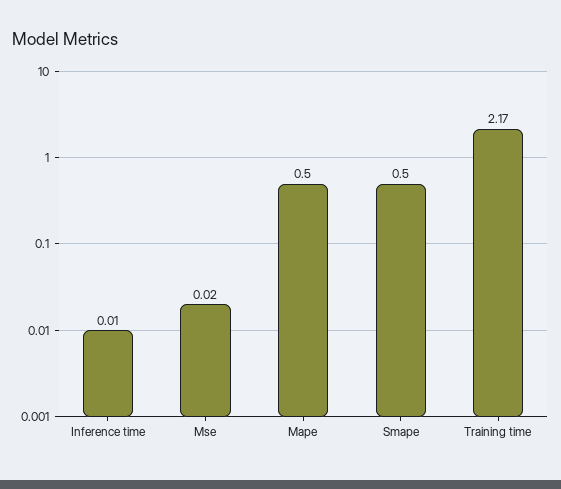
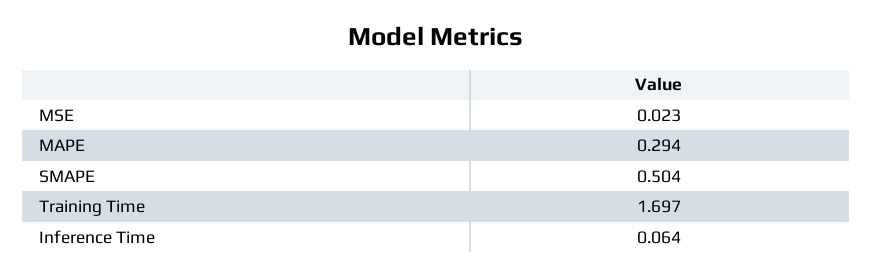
Inference time: 0.01 -> 0.064
Mape: 0.5 -> 0.294
Training time: 2.17 -> 1.697

